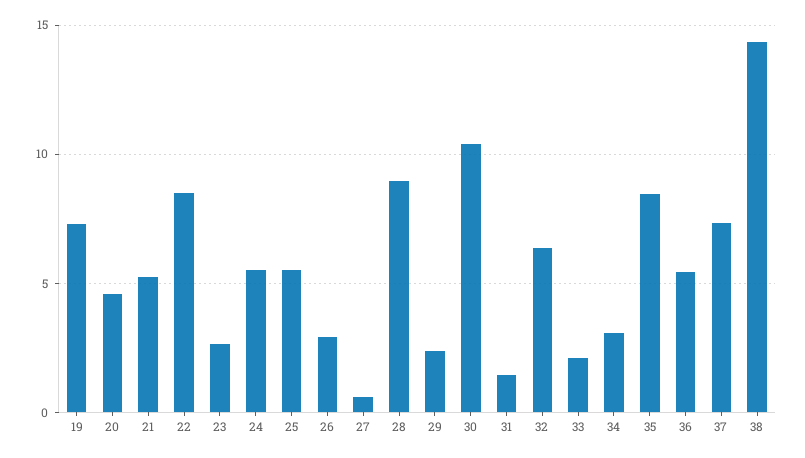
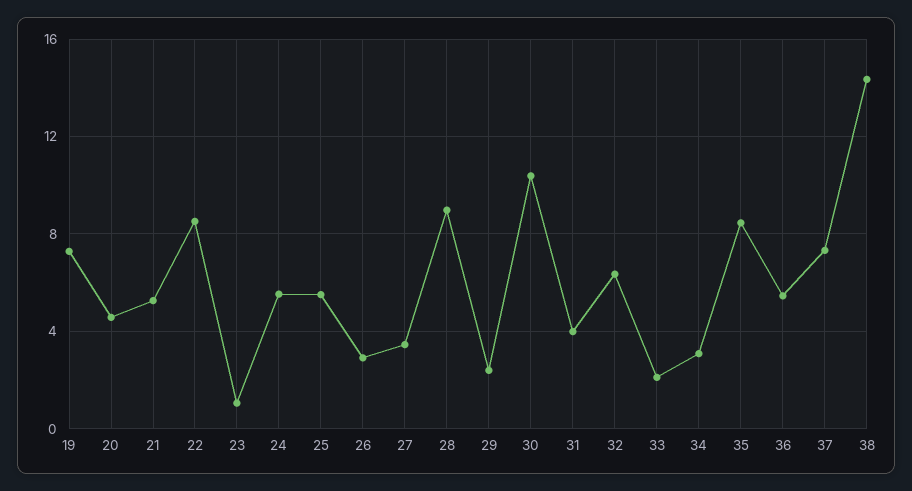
23: 2.5 -> 1
27: 0.5 -> 3.5
31: 1.5 -> 4

